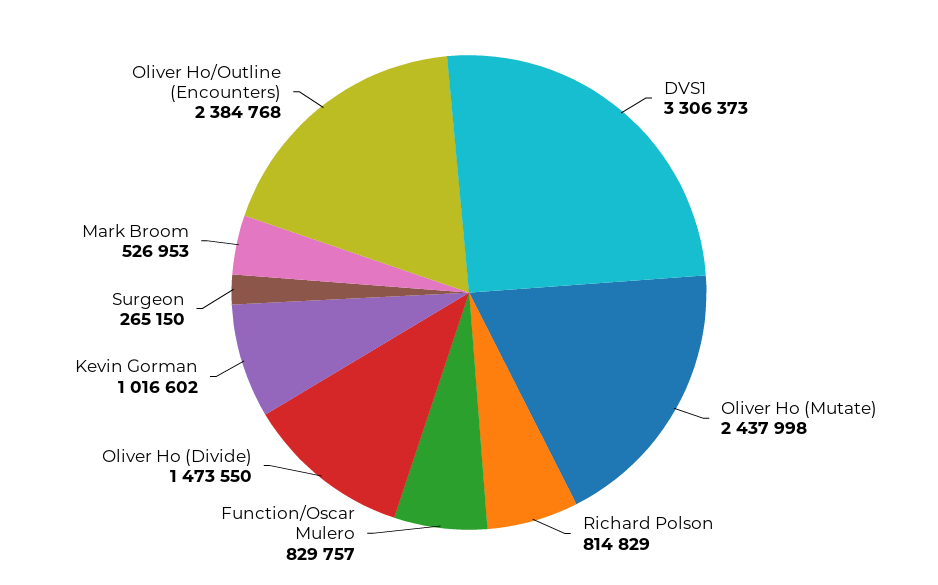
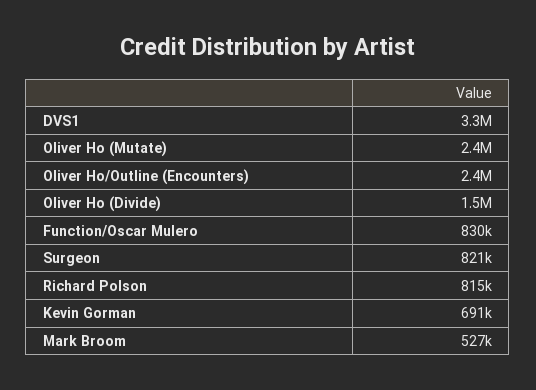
Kevin Gorman: 1016602 -> 691000
Surgeon: 265150 -> 821000

